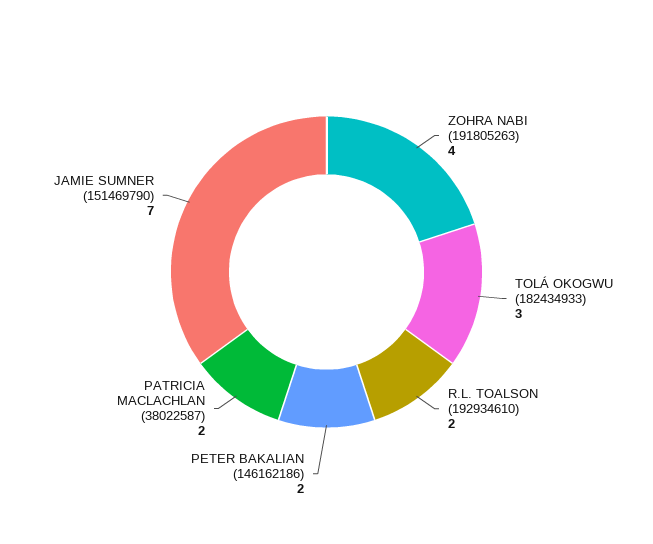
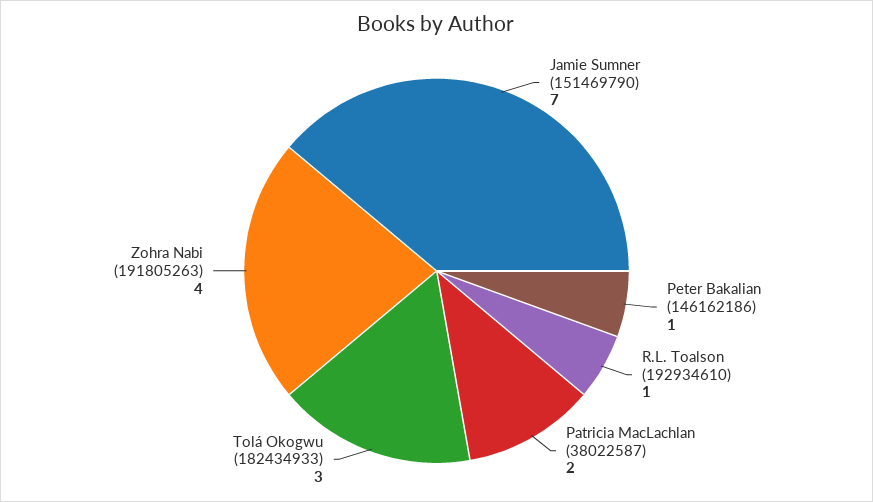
R.L. TOALSON (192934610): 2 -> 1
PETER BAKALIAN (146162186): 2 -> 1

